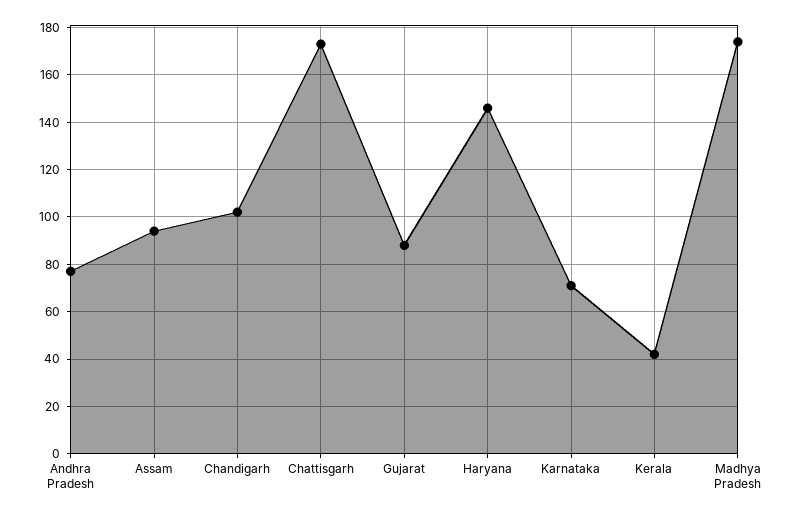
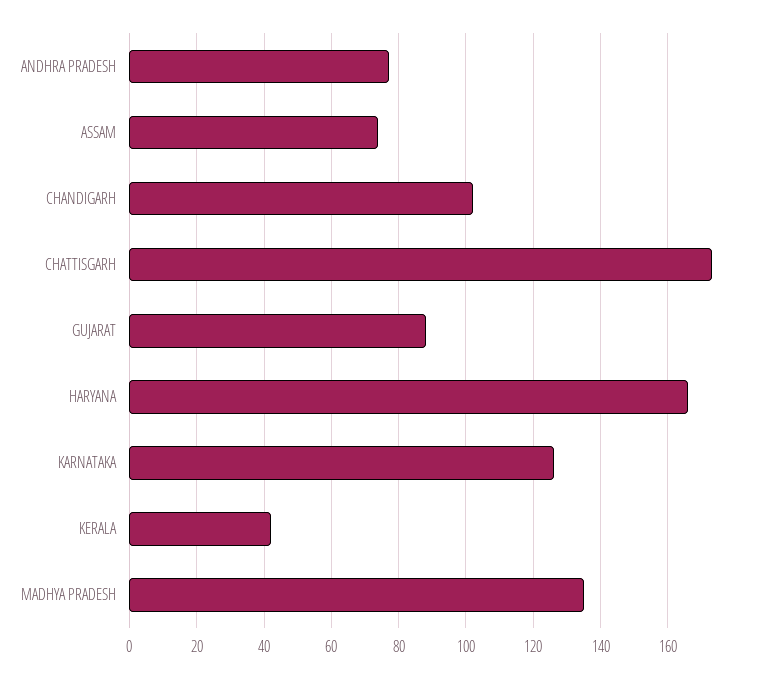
Assam: 95 -> 75
Haryana: 145 -> 165
Karnataka: 70 -> 125
Madhya Pradesh: 175 -> 135

